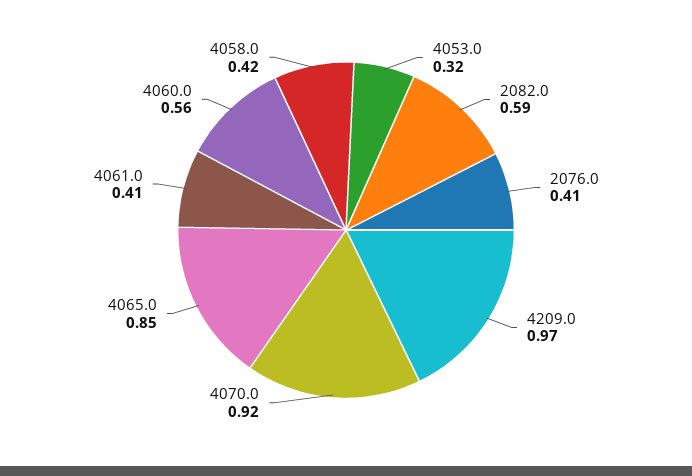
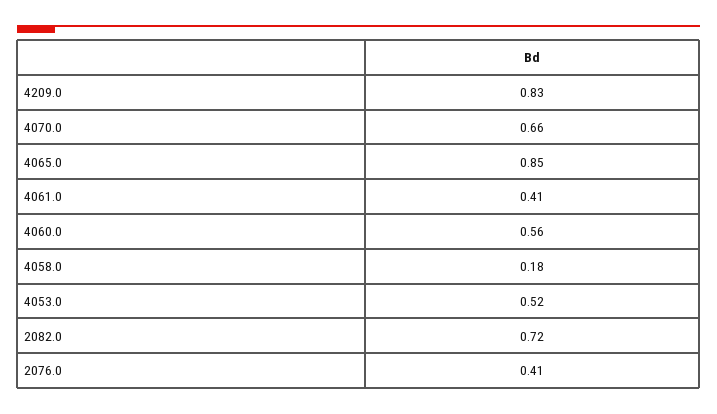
4053.0: 0.32 -> 0.52
2082.0: 0.59 -> 0.72
4209.0: 0.97 -> 0.83
4070.0: 0.92 -> 0.66
4058.0: 0.42 -> 0.18

